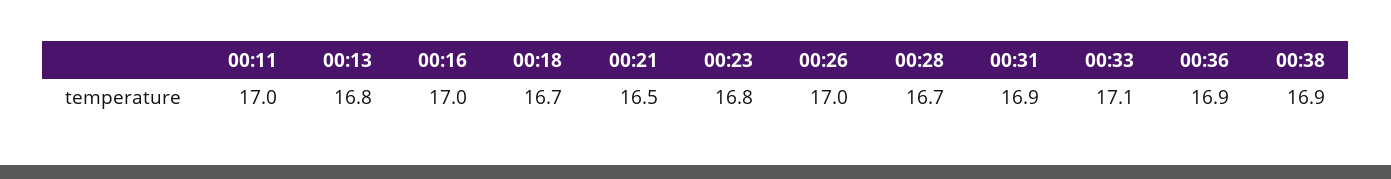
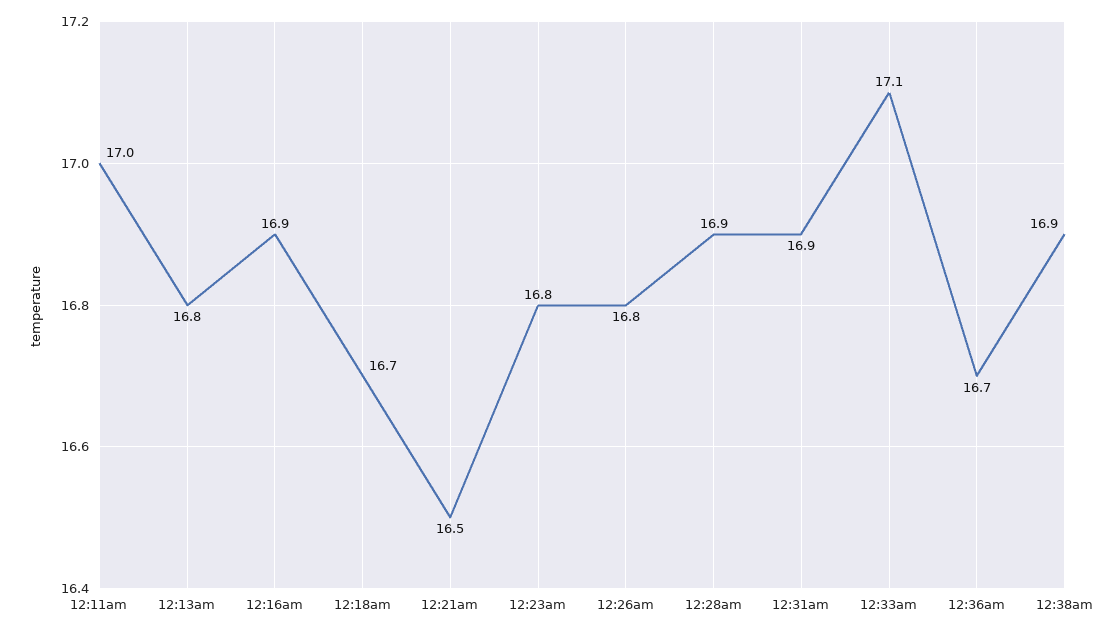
00:16: 17 -> 16.9
00:26: 17 -> 16.8
00:28: 16.7 -> 16.9
00:36: 16.9 -> 16.7

